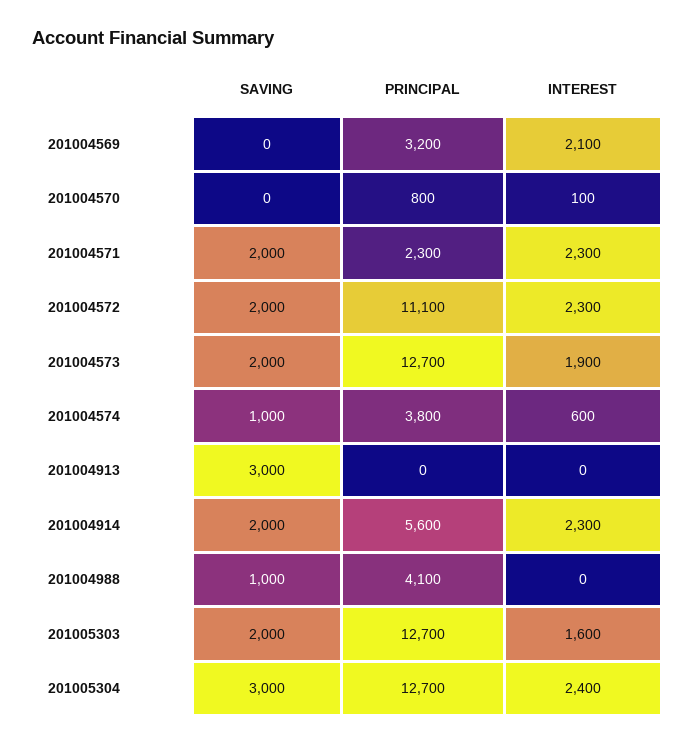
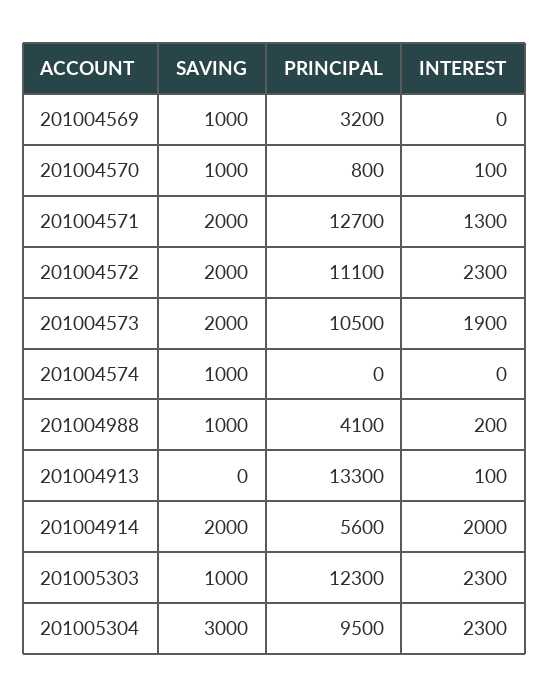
SAVING, 201004569: 0 -> 1000
INTEREST, 201004569: 2100 -> 0
SAVING, 201004570: 0 -> 1000
PRINCIPAL, 201004571: 2300 -> 12700
INTEREST, 201004571: 2300 -> 1300
PRINCIPAL, 201004573: 12700 -> 10500
PRINCIPAL, 201004574: 3800 -> 0
INTEREST, 201004574: 600 -> 0
SAVING, 201004913: 3000 -> 0
PRINCIPAL, 201004913: 0 -> 13300
INTEREST, 201004913: 0 -> 100
INTEREST, 201004914: 2300 -> 2000
INTEREST, 201004988: 0 -> 200
SAVING, 201005303: 2000 -> 1000
PRINCIPAL, 201005303: 12700 -> 12300
INTEREST, 201005303: 1600 -> 2300
PRINCIPAL, 201005304: 12700 -> 9500
INTEREST, 201005304: 2400 -> 2300

